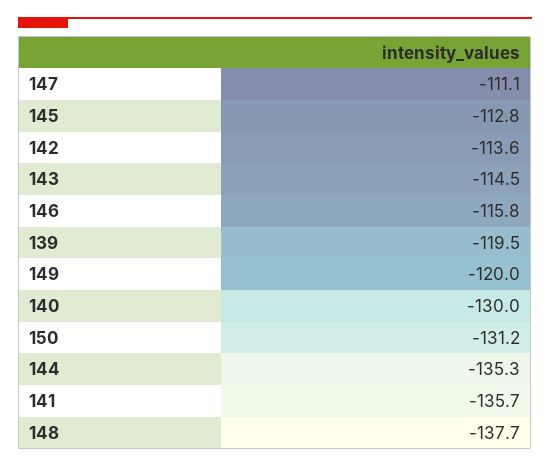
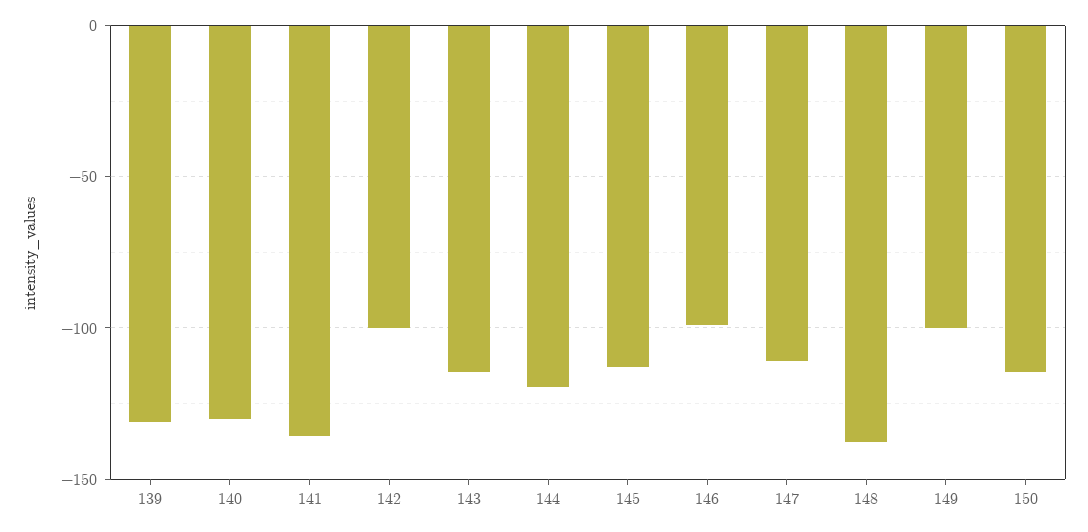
142: -113.6 -> -100
146: -115.8 -> -100
139: -119.5 -> -130
149: -120 -> -100
150: -131.2 -> -115
144: -135.3 -> -120

